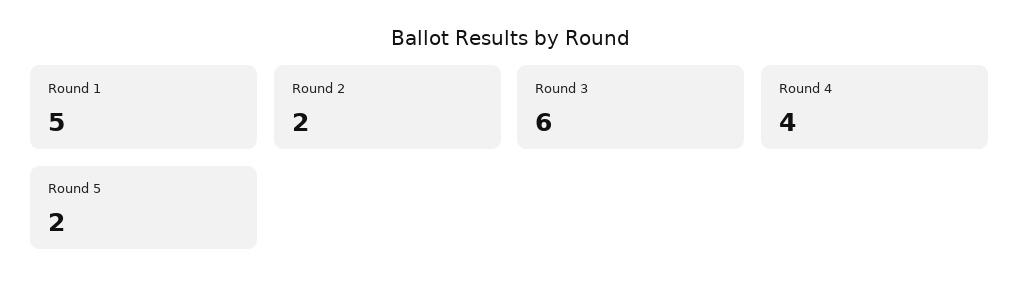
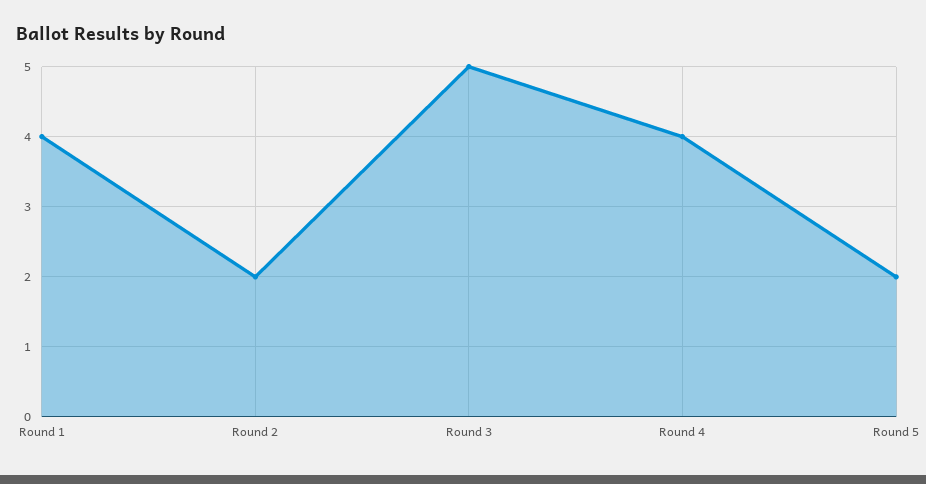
Round 1: 5 -> 4
Round 3: 6 -> 5

